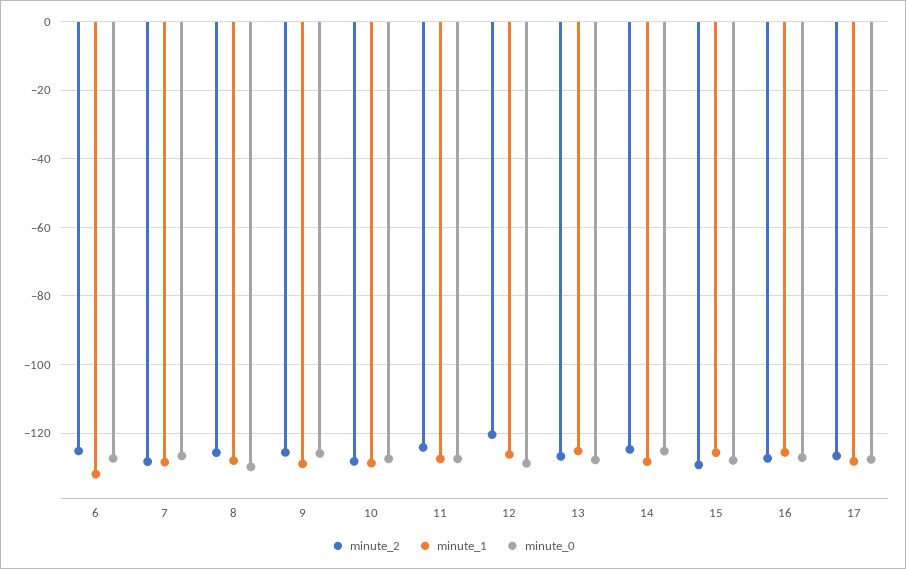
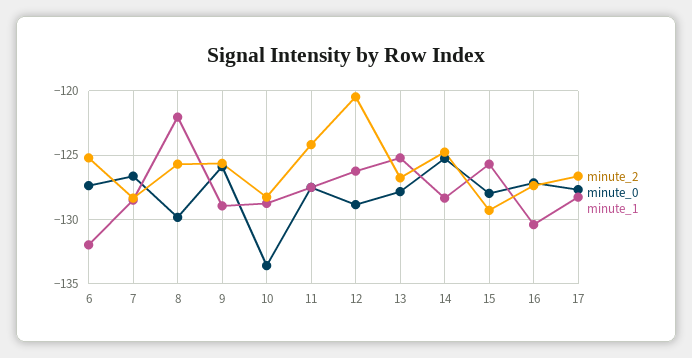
minute_1, 8: -128 -> -122
minute_0, 10: -128 -> -133.5
minute_1, 16: -126 -> -130.5

